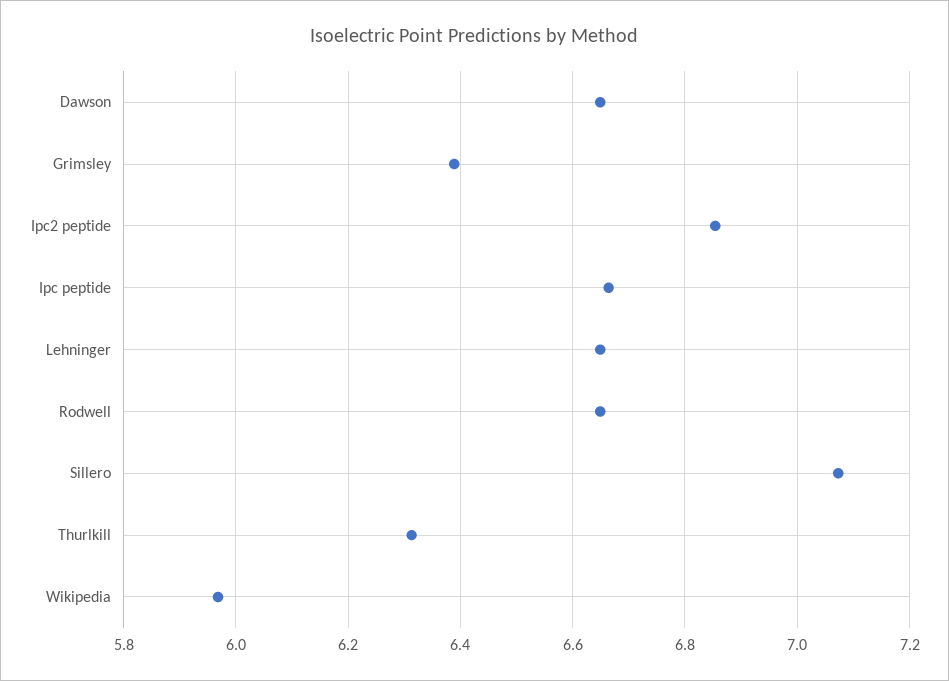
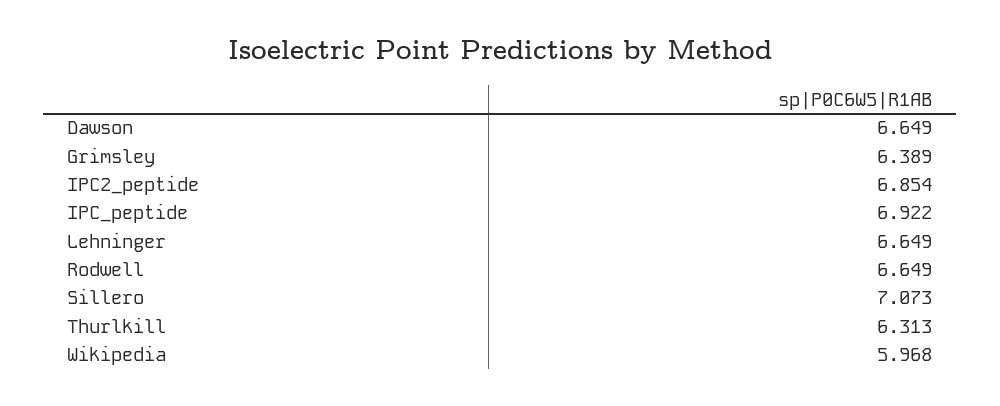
Ipc peptide: 6.66 -> 6.922

